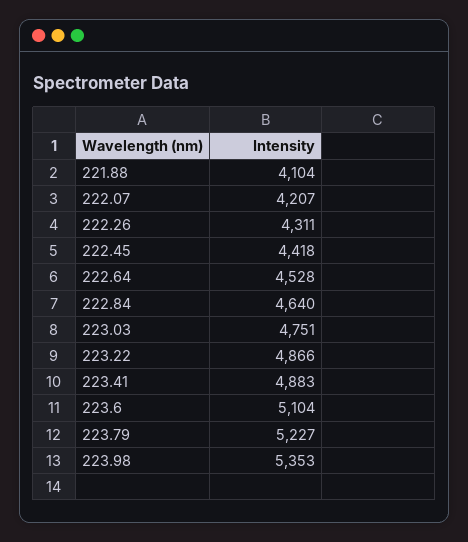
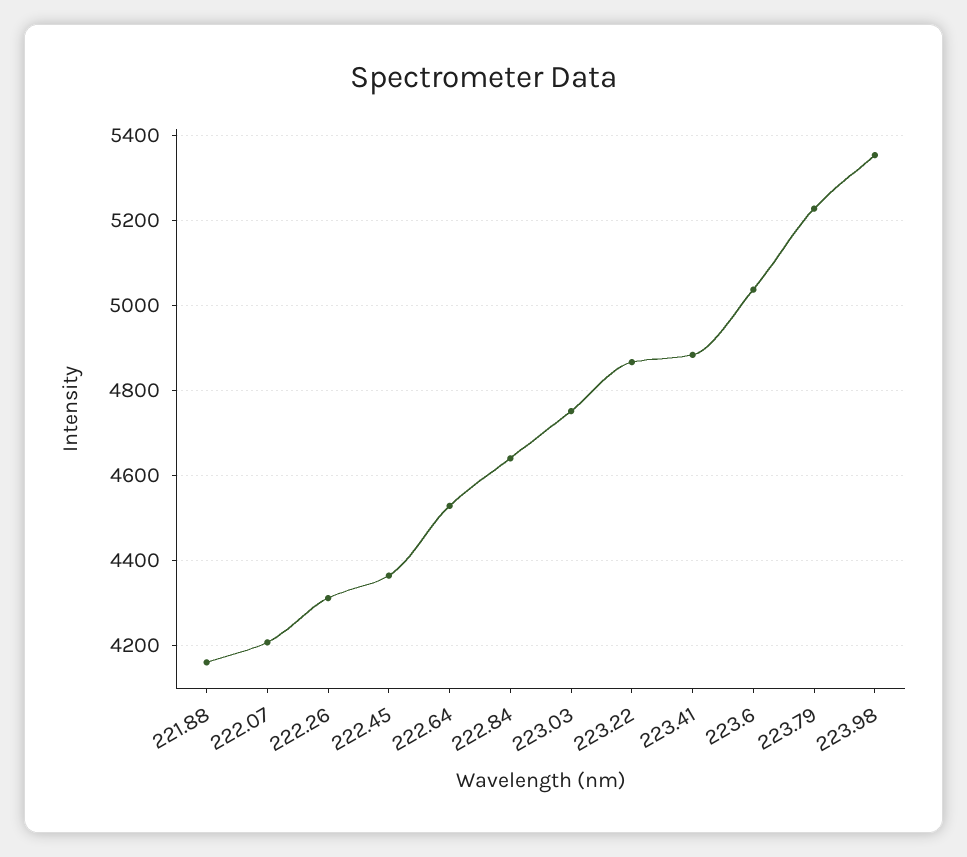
221.88: 4104 -> 4160
222.45: 4418 -> 4360
223.6: 5104 -> 5040

